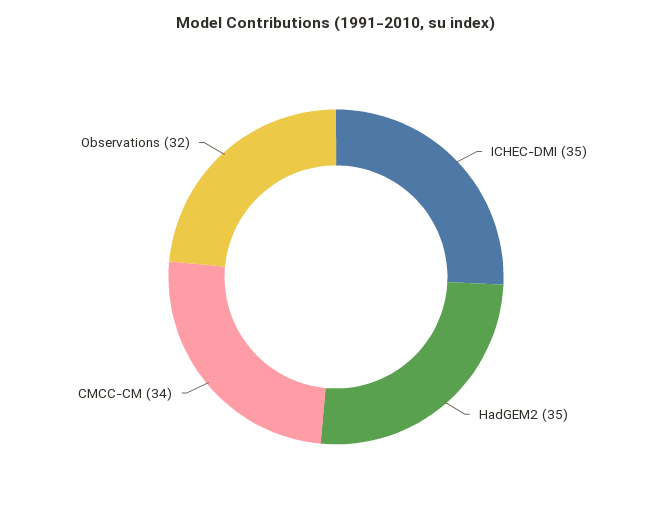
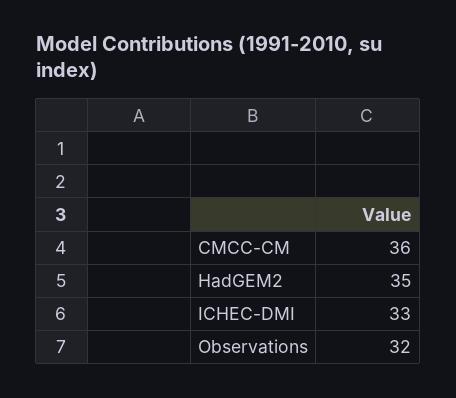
ICHEC-DMI: 35 -> 33
CMCC-CM: 34 -> 36

